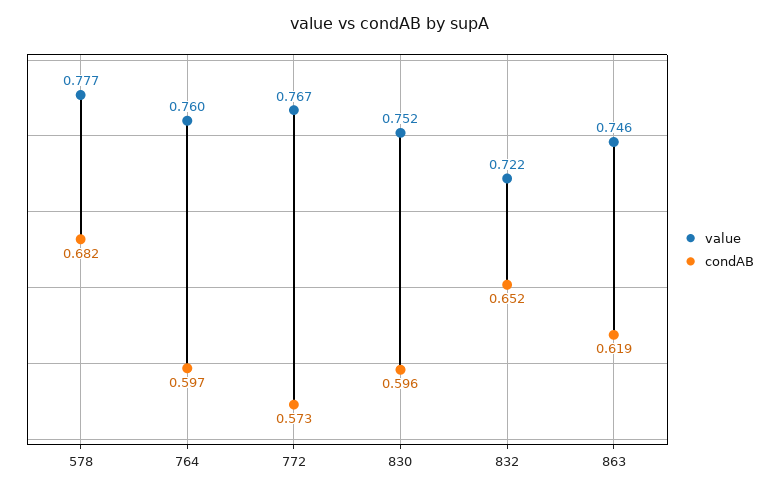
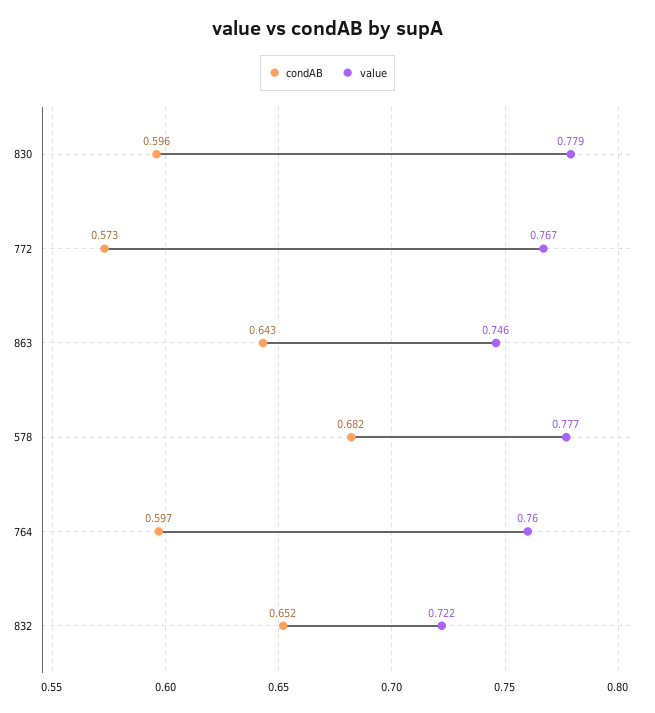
value, 830: 0.752 -> 0.779
condAB, 863: 0.619 -> 0.643

